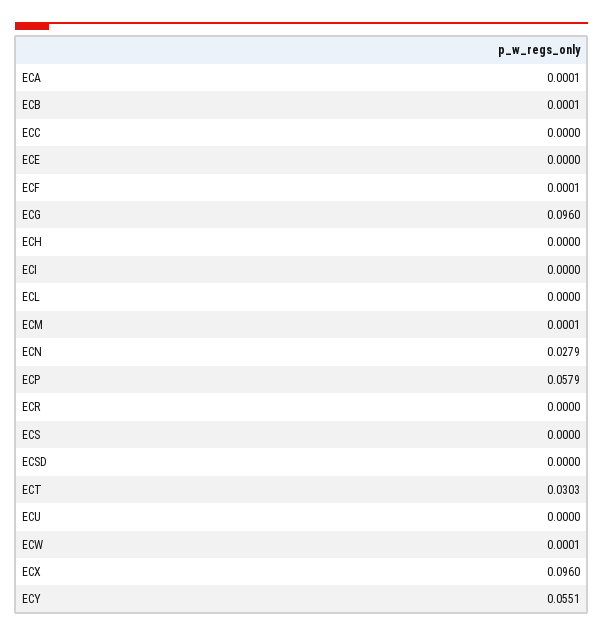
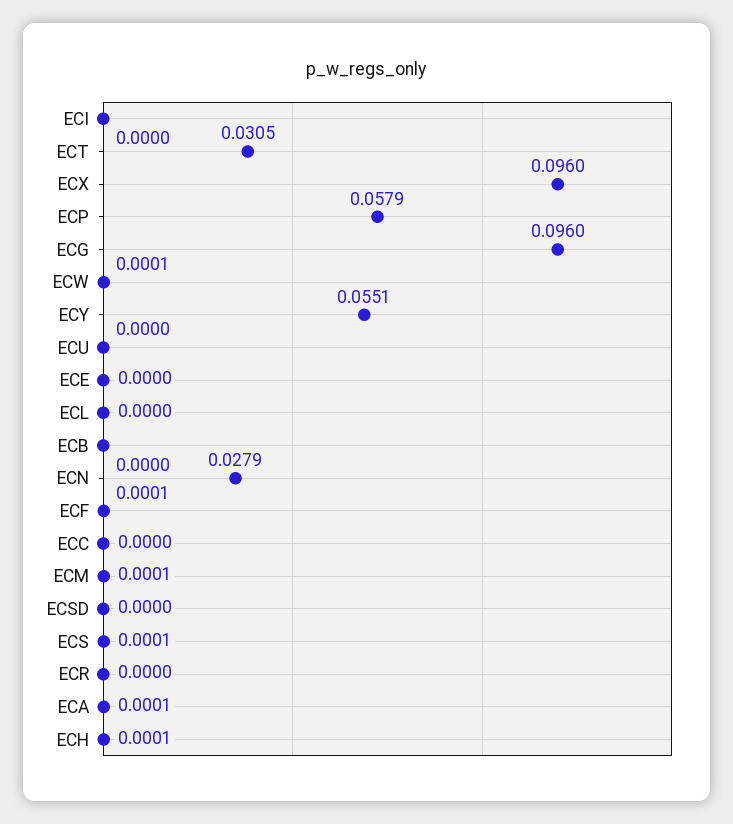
ECB: 0.0001 -> 0
ECH: 0 -> 0.0001
ECS: 0 -> 0.0001
ECT: 0.0303 -> 0.0305

